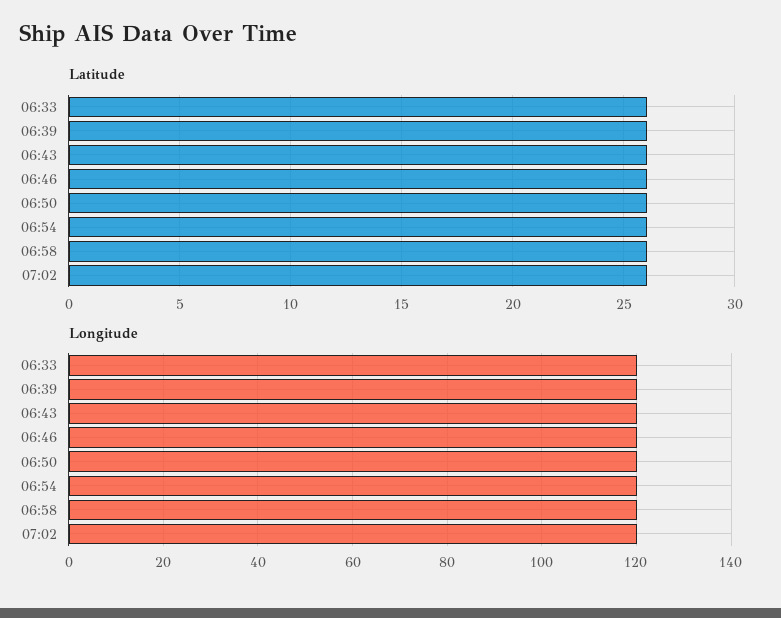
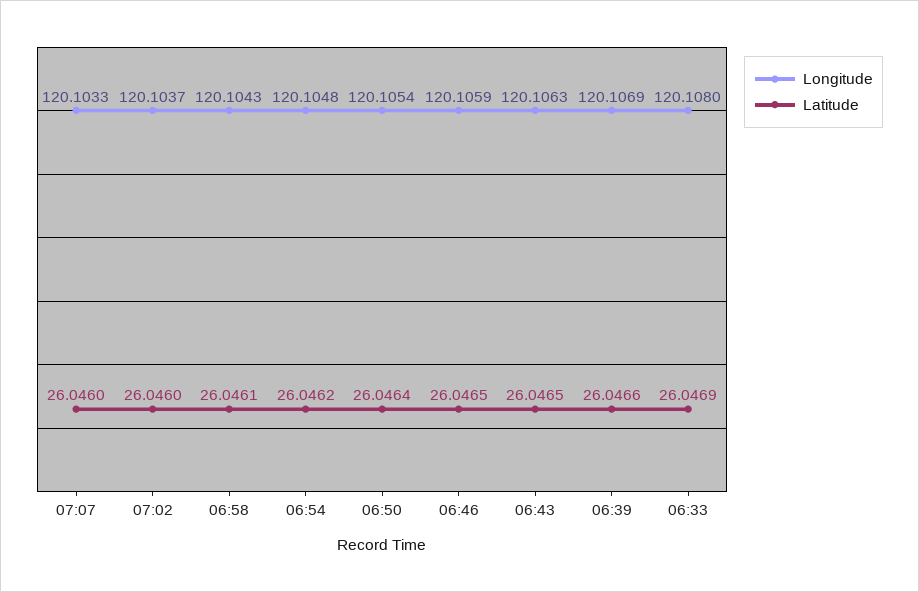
Longitude, 07:07: none -> 120.1033
Latitude, 07:07: none -> 26.046

